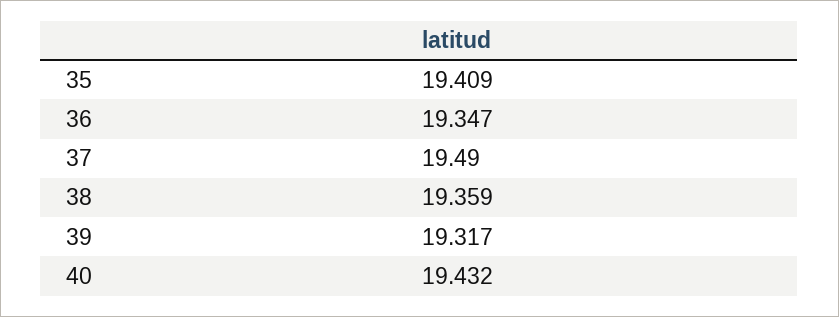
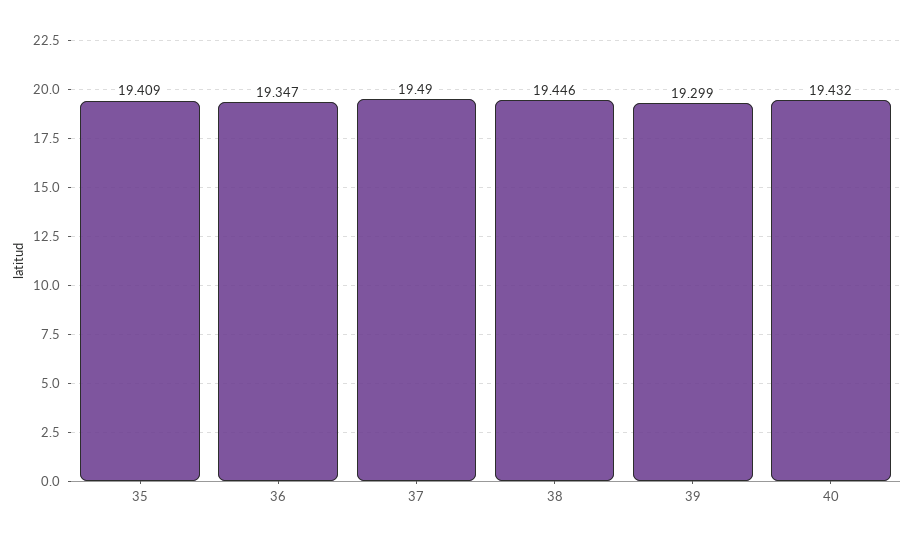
38: 19.359 -> 19.446
39: 19.317 -> 19.299

